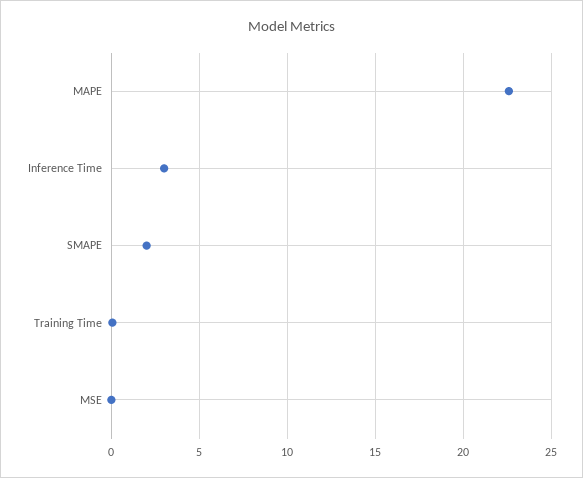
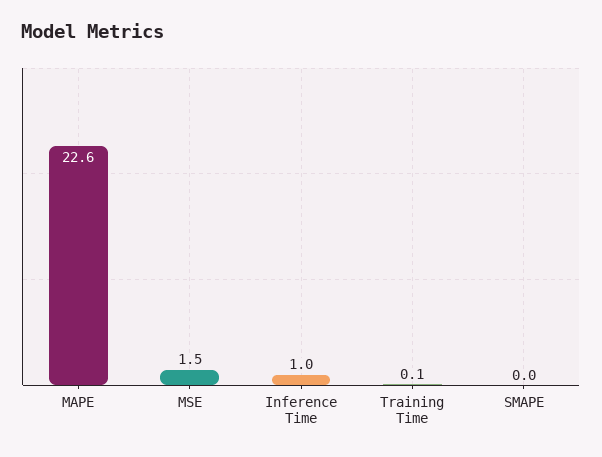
Inference Time: 3 -> 1
SMAPE: 2 -> 0
MSE: 0 -> 1.5

